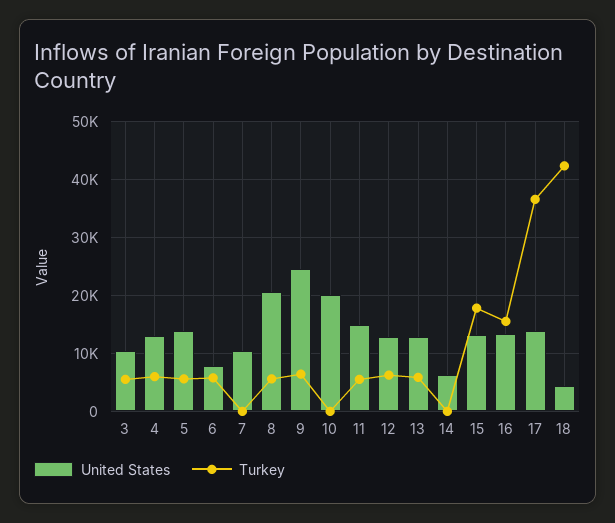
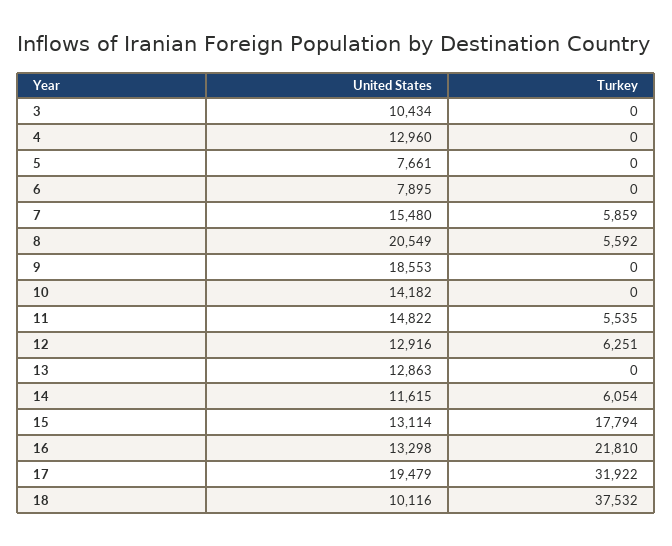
Turkey, 3: 6000 -> 0
Turkey, 4: 6000 -> 0
United States, 5: 14000 -> 7661
Turkey, 5: 6000 -> 0
Turkey, 6: 6000 -> 0
United States, 7: 10000 -> 15480
Turkey, 7: 0 -> 5859
United States, 9: 24000 -> 18553
Turkey, 9: 6000 -> 0
United States, 10: 20000 -> 14182
Turkey, 13: 6000 -> 0
United States, 14: 6000 -> 11615
Turkey, 14: 0 -> 6054
Turkey, 16: 16000 -> 21810
United States, 17: 14000 -> 19479
Turkey, 17: 36000 -> 31922
United States, 18: 4000 -> 10116
Turkey, 18: 42000 -> 37532

